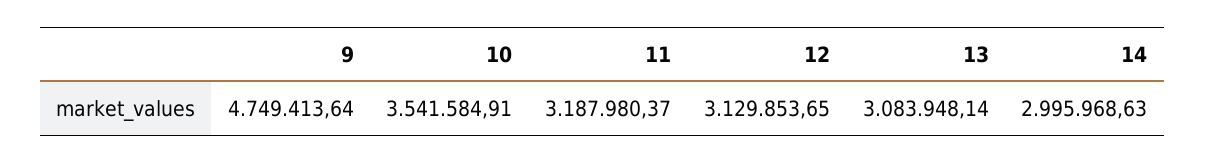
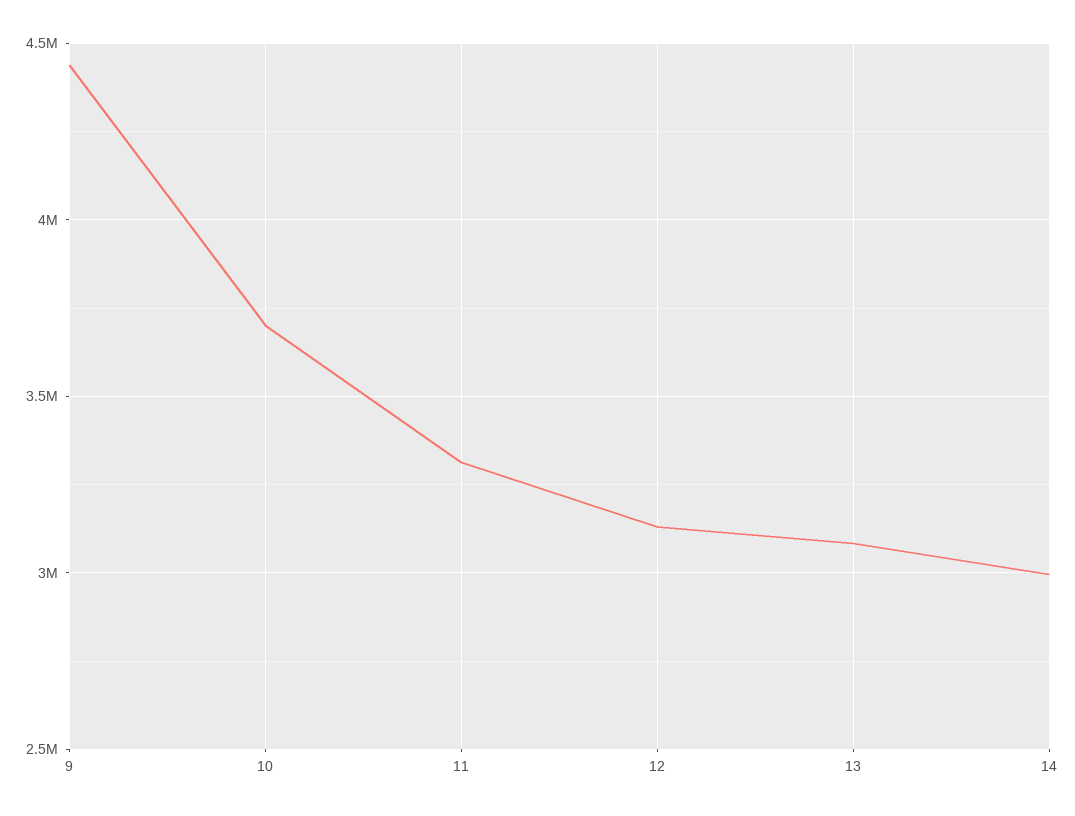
9: 4749413.64 -> 4450000
10: 3541584.91 -> 3700000
11: 3187980.37 -> 3300000

